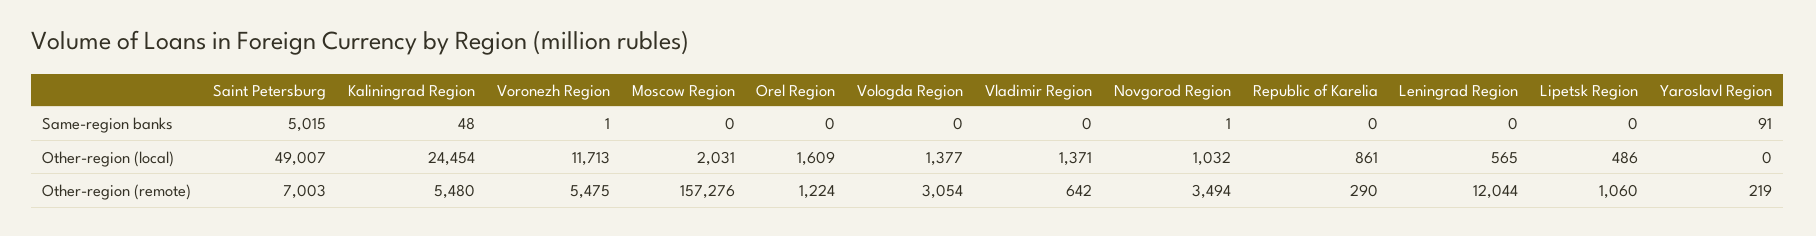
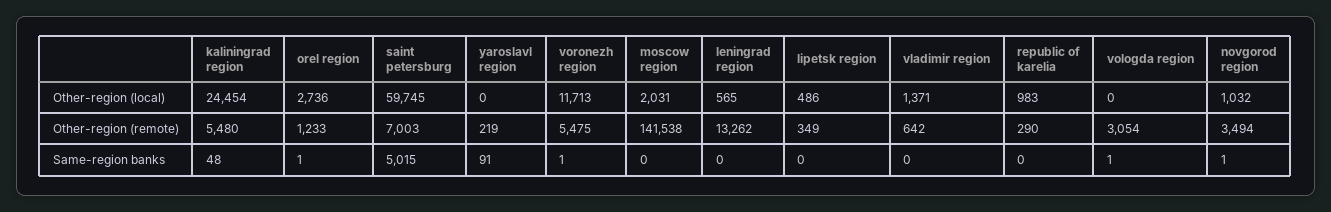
Orel Region, Same-region banks: 0 -> 1
Vologda Region, Same-region banks: 0 -> 1
Saint Petersburg, Other-region (local): 49007 -> 59745
Orel Region, Other-region (local): 1609 -> 2736
Vologda Region, Other-region (local): 1377 -> 0
Republic of Karelia, Other-region (local): 861 -> 983
Moscow Region, Other-region (remote): 157276 -> 141538
Orel Region, Other-region (remote): 1224 -> 1233
Leningrad Region, Other-region (remote): 12044 -> 13262
Lipetsk Region, Other-region (remote): 1060 -> 349

